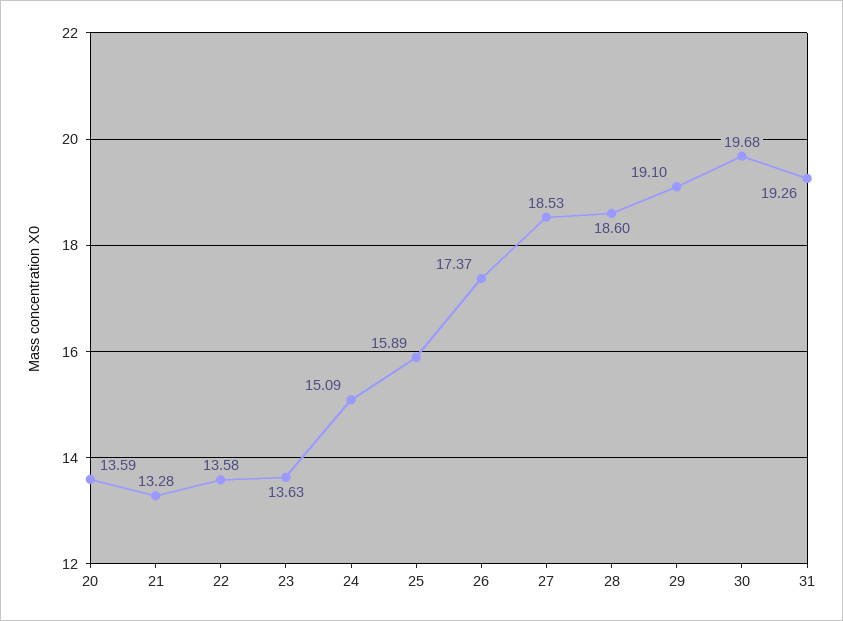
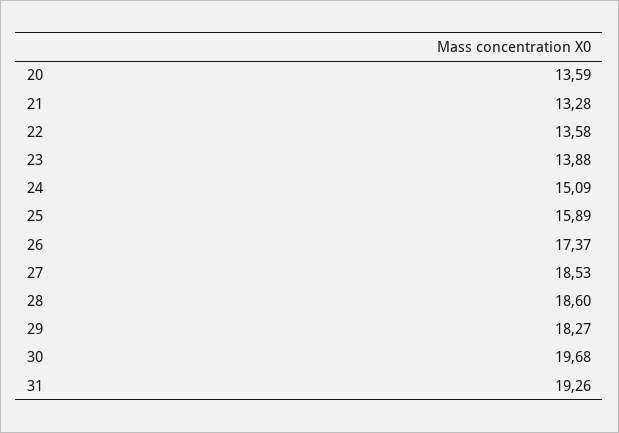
23: 13.63 -> 13.88
29: 19.1 -> 18.27

